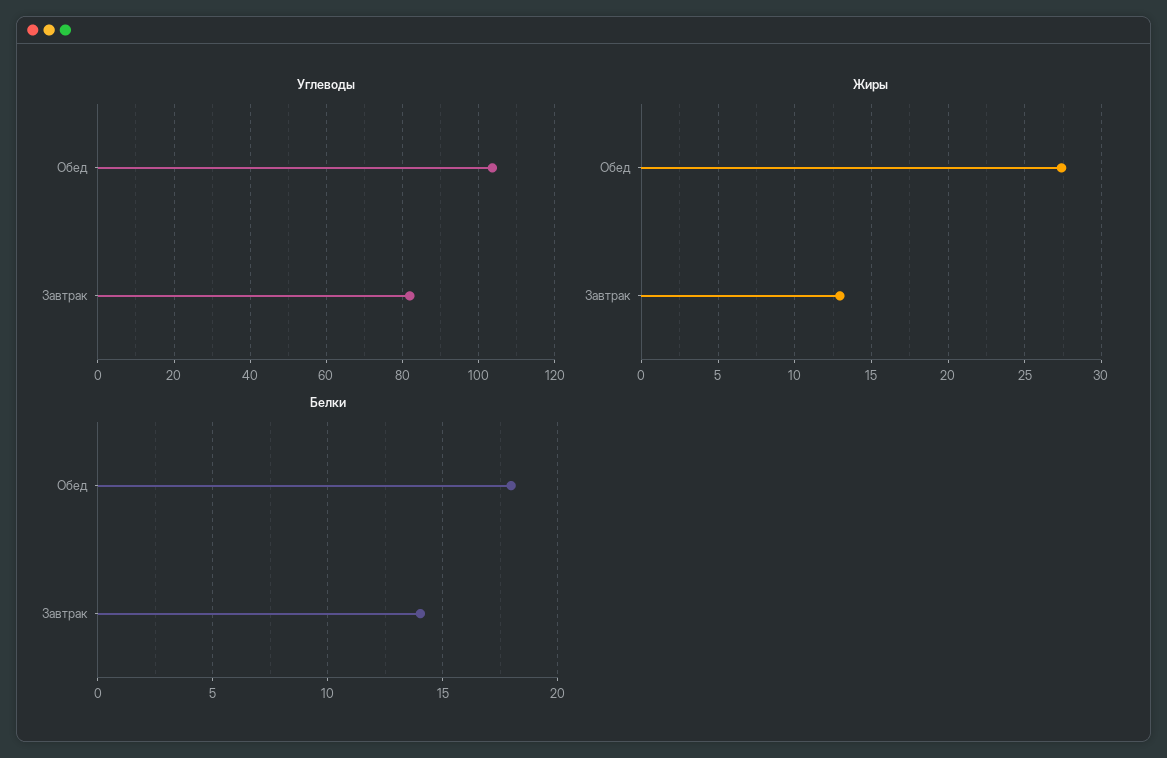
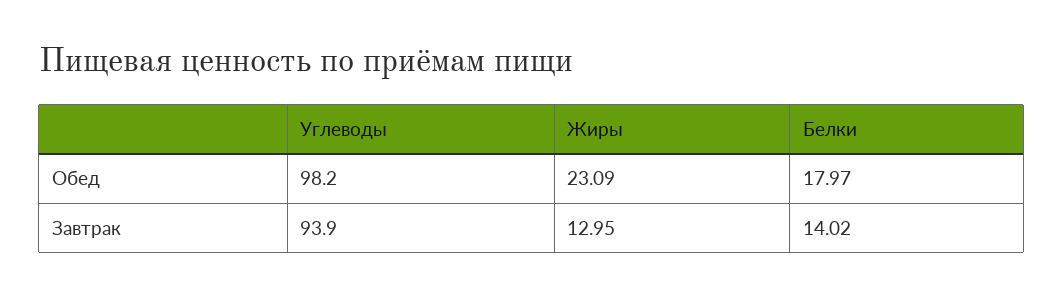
Углеводы, Обед: 104 -> 98.2
Углеводы, Завтрак: 82 -> 93.9
Жиры, Обед: 27.5 -> 23.09

